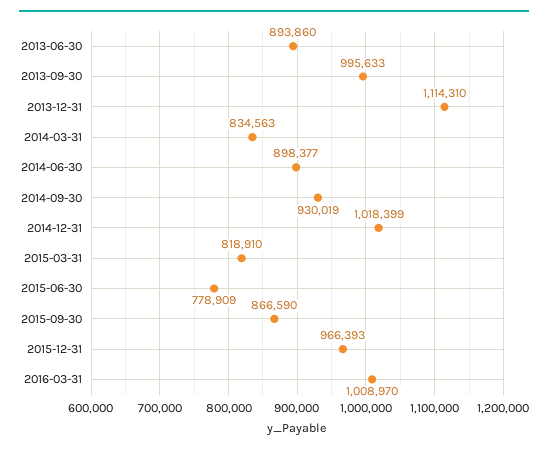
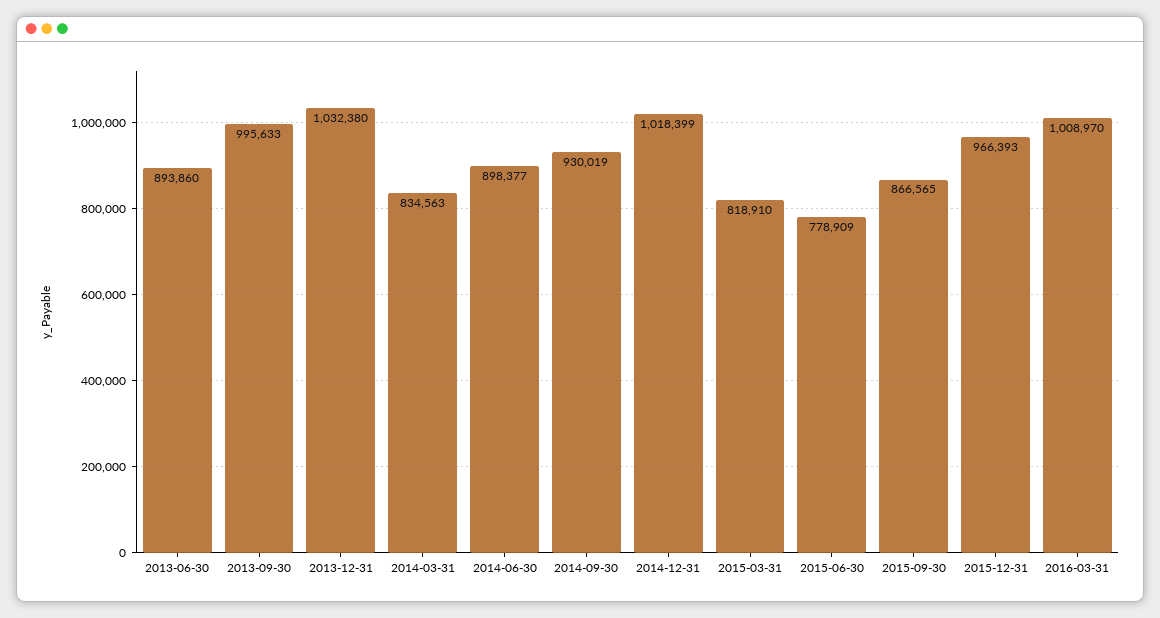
2013-12-31: 1114310 -> 1032380
2015-09-30: 866590 -> 866565

